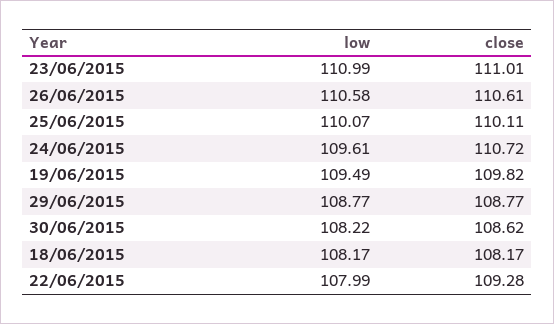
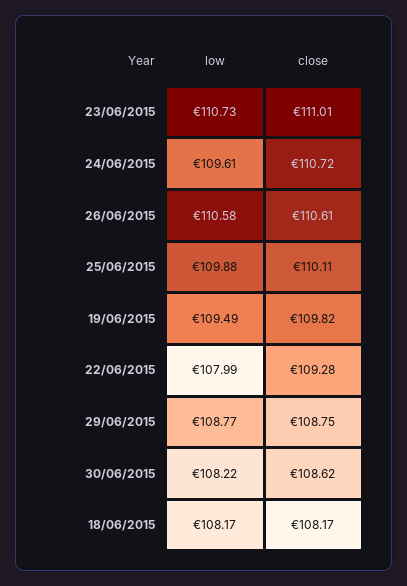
low, 23/06/2015: 110.99 -> 110.73
low, 25/06/2015: 110.07 -> 109.88
close, 29/06/2015: 108.77 -> 108.75

